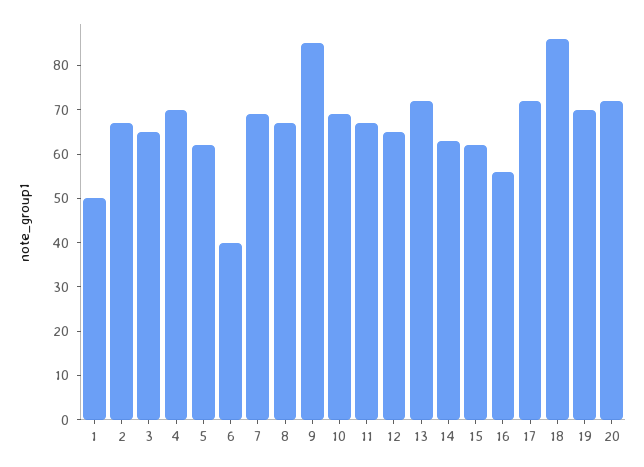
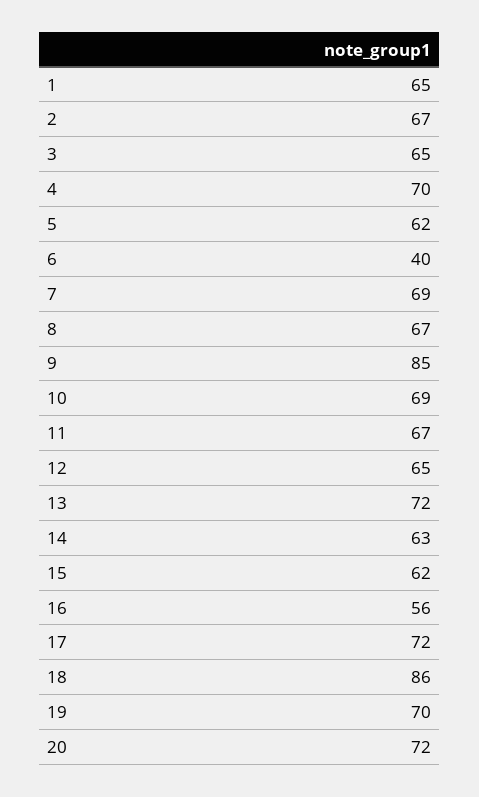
1: 50 -> 65

